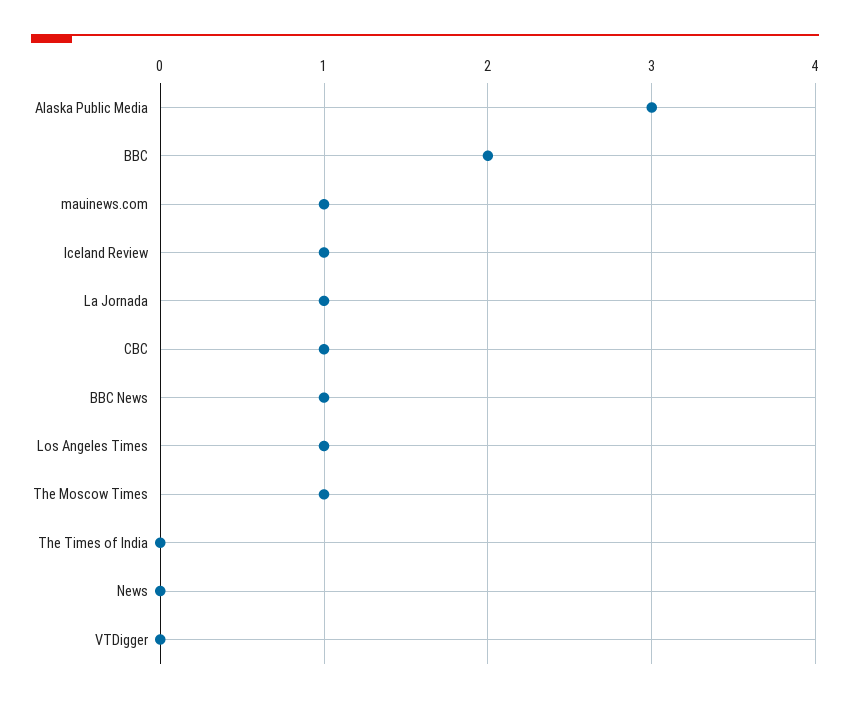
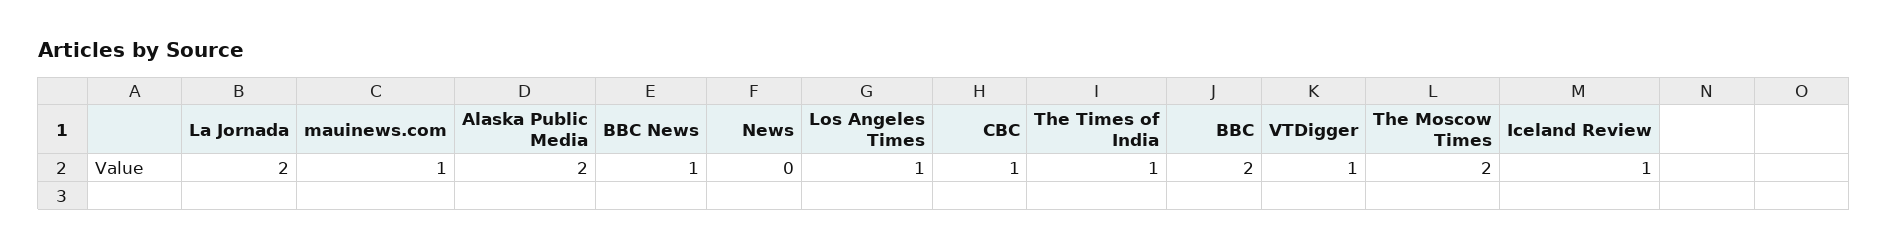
Alaska Public Media: 3 -> 2
La Jornada: 1 -> 2
The Moscow Times: 1 -> 2
The Times of India: 0 -> 1
VTDigger: 0 -> 1

